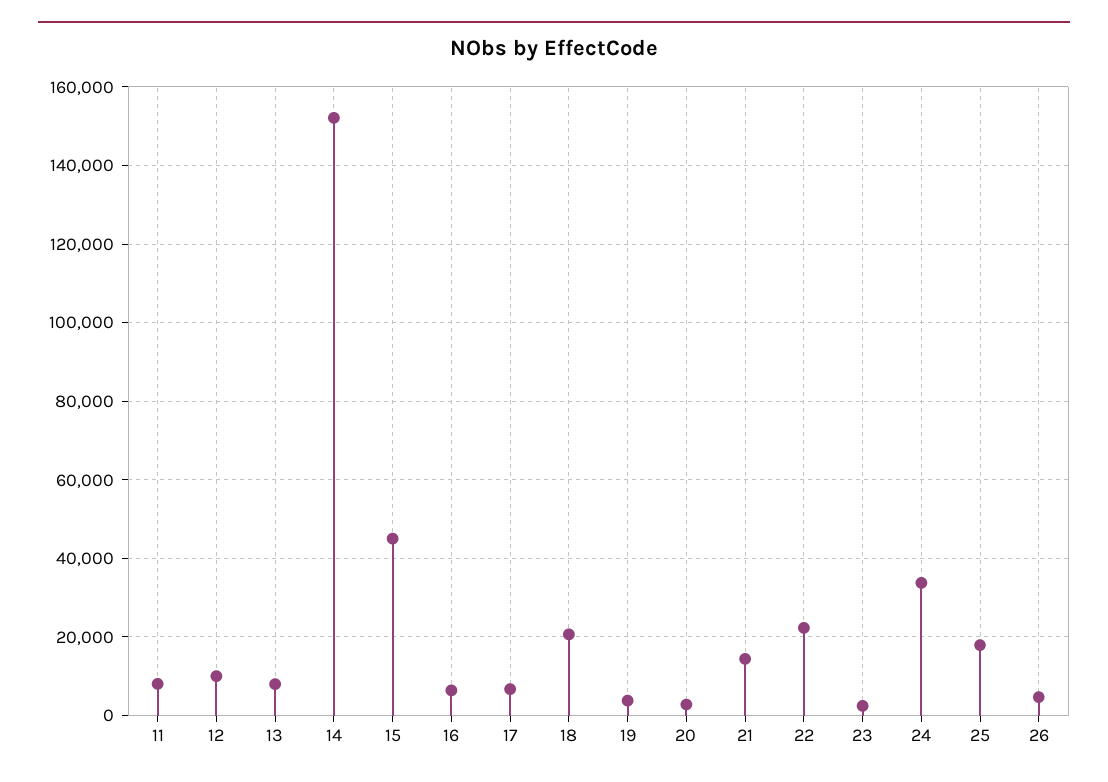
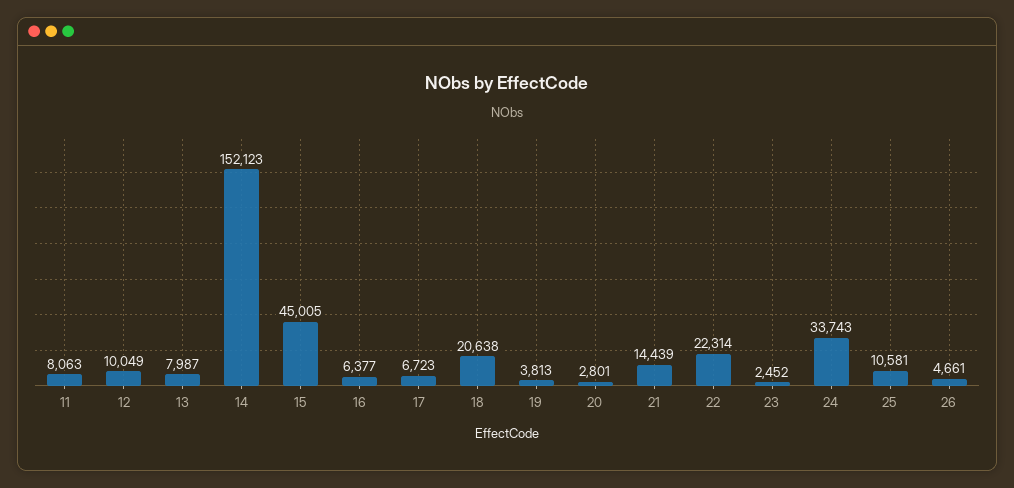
25: 18000 -> 10581

